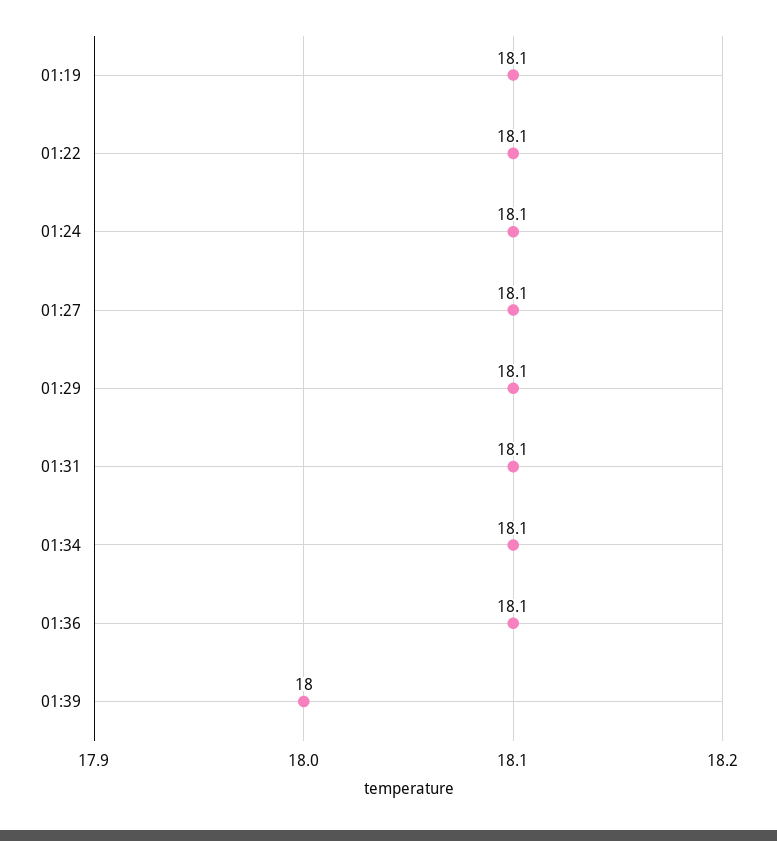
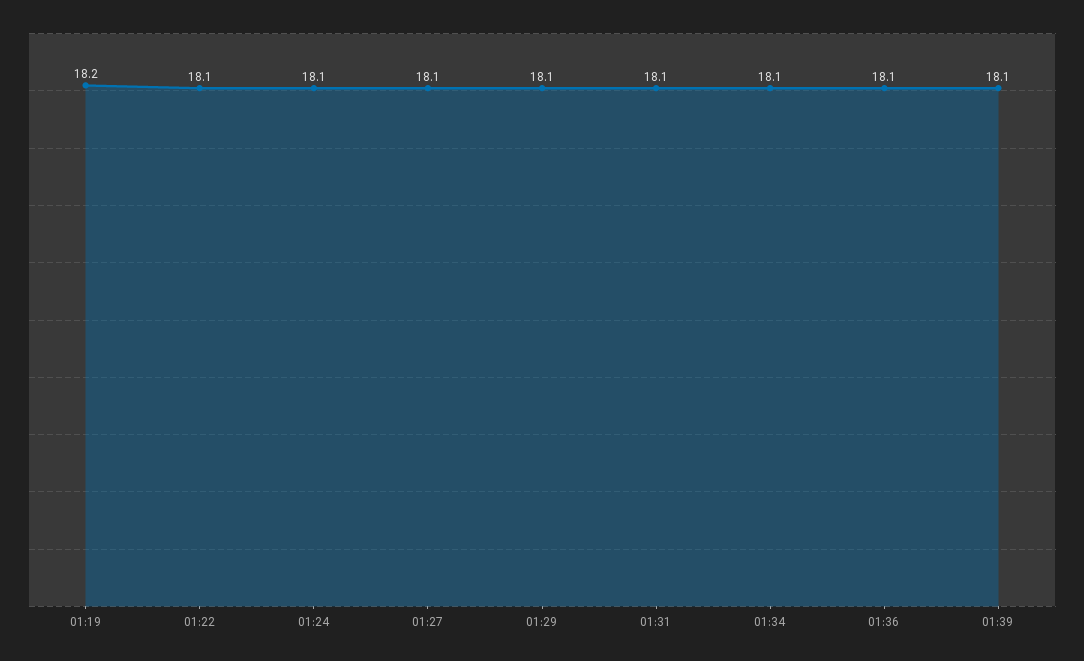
01:19: 18.1 -> 18.2
01:39: 18 -> 18.1

